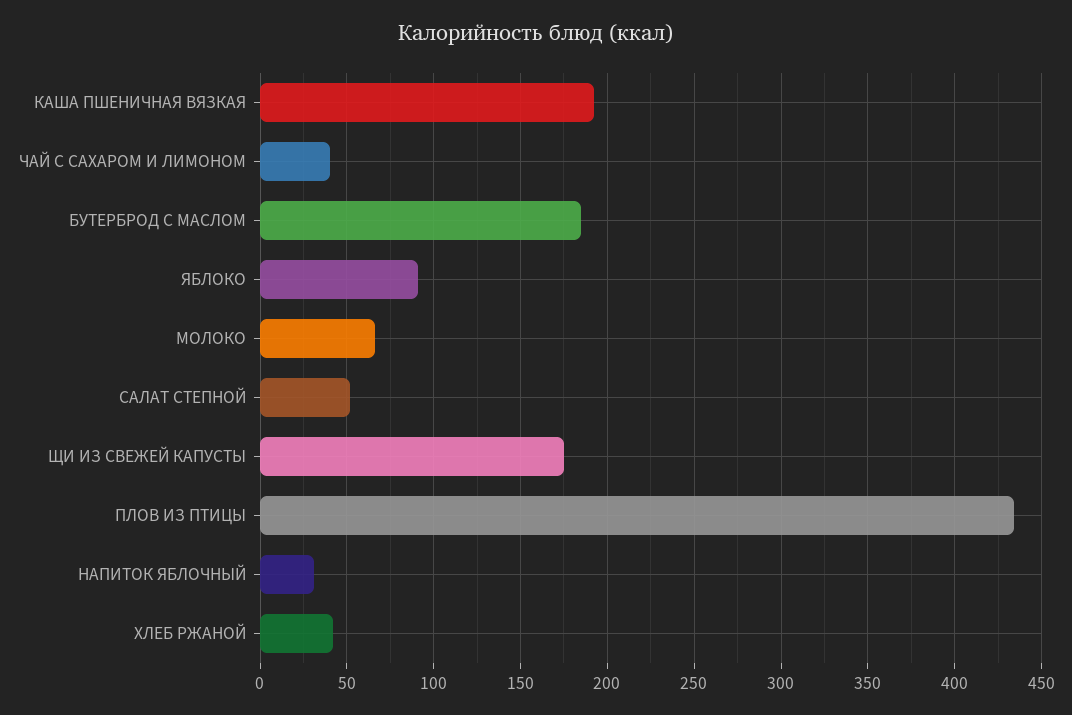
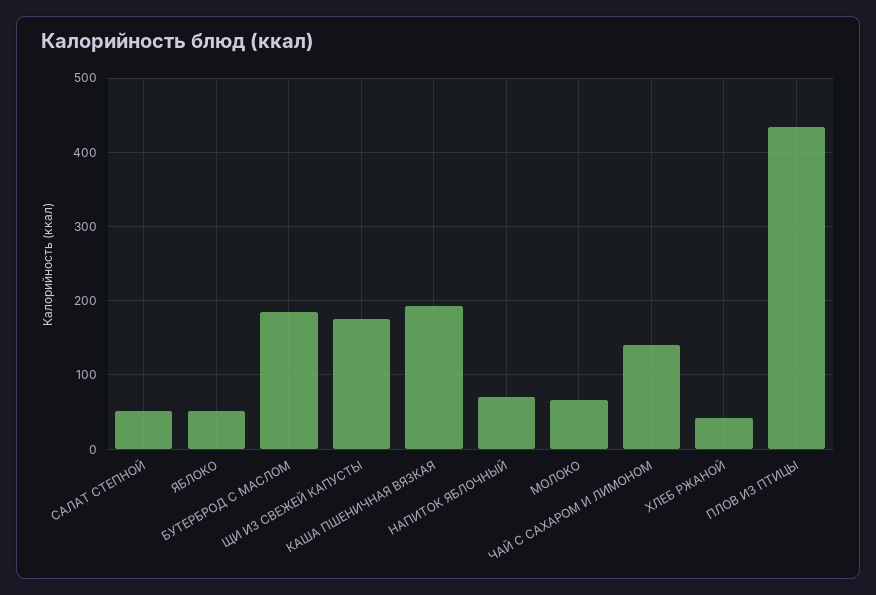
ЧАЙ С САХАРОМ И ЛИМОНОМ: 40 -> 140
ЯБЛОКО: 90 -> 50
НАПИТОК ЯБЛОЧНЫЙ: 30 -> 70

